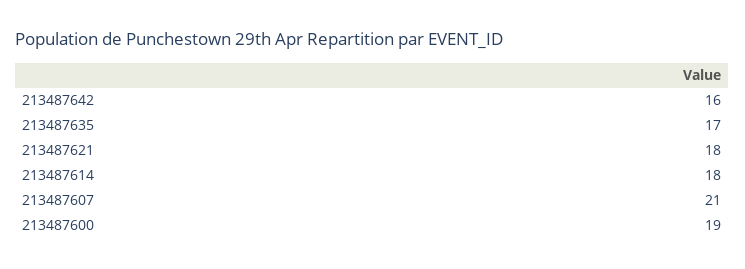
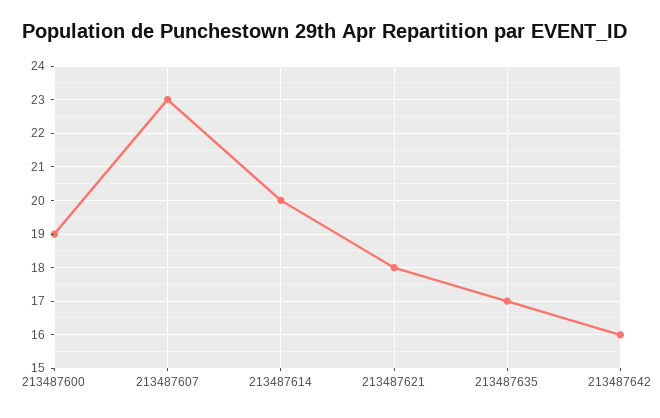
213487614: 18 -> 20
213487607: 21 -> 23

